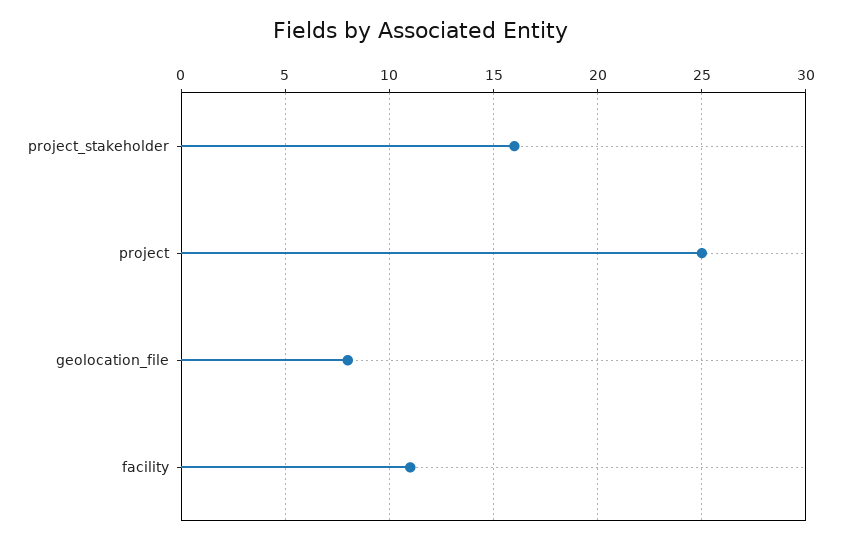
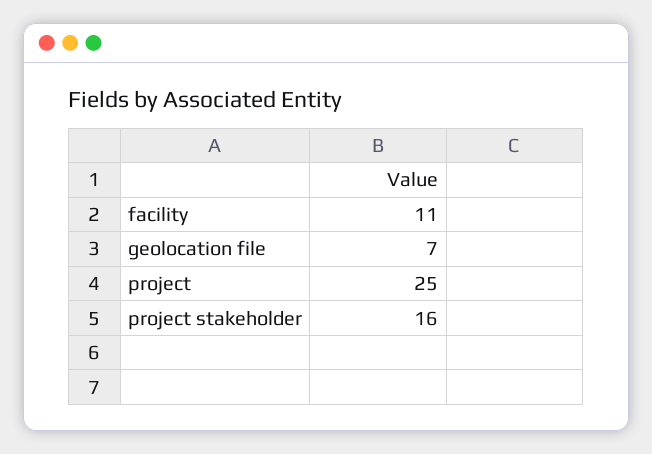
geolocation_file: 8 -> 7

